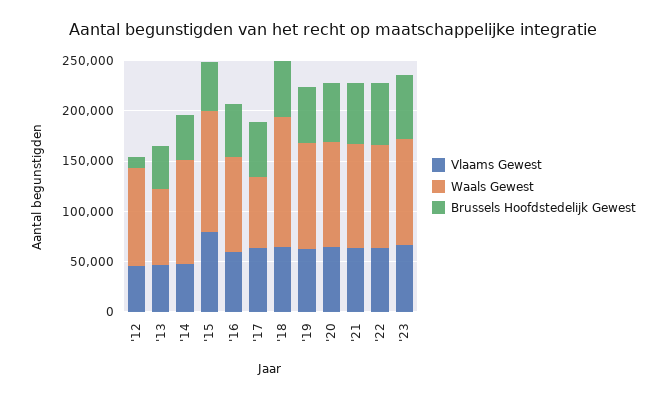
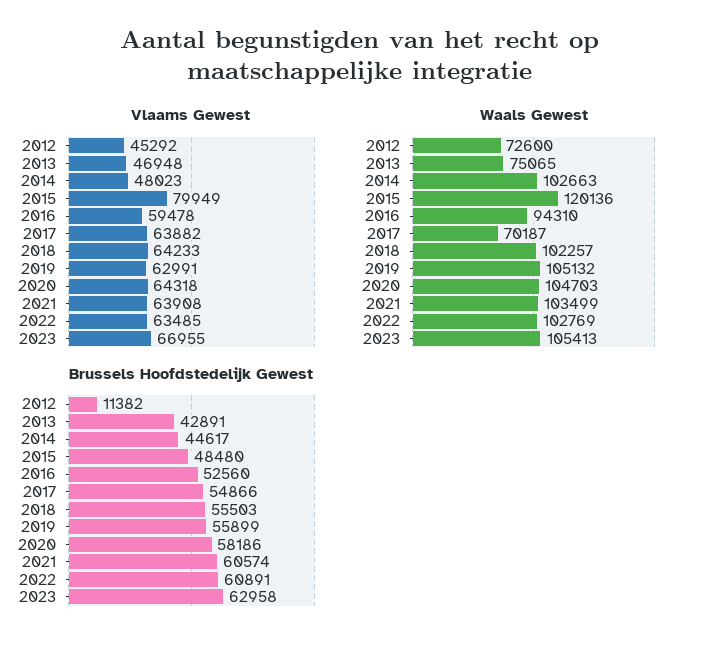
Waals Gewest, '12: 100000 -> 72600
Waals Gewest, '18: 130000 -> 102257

